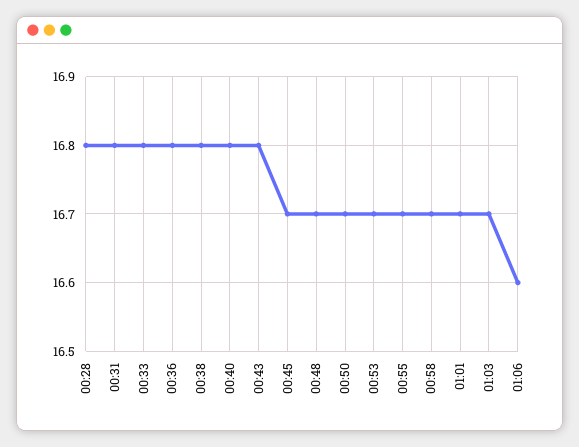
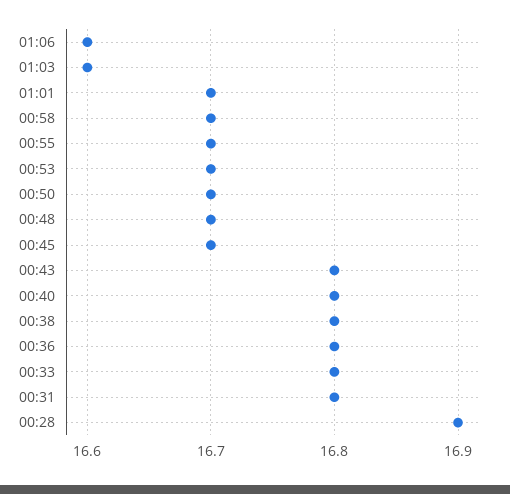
00:28: 16.8 -> 16.9
01:03: 16.7 -> 16.6

